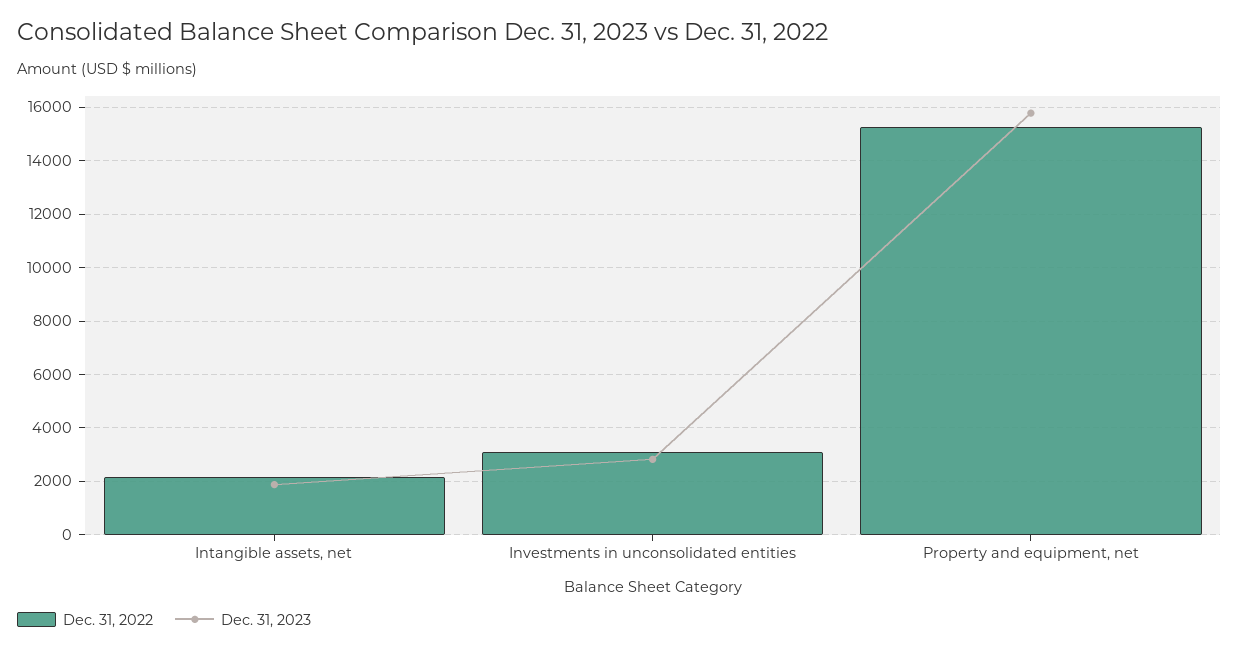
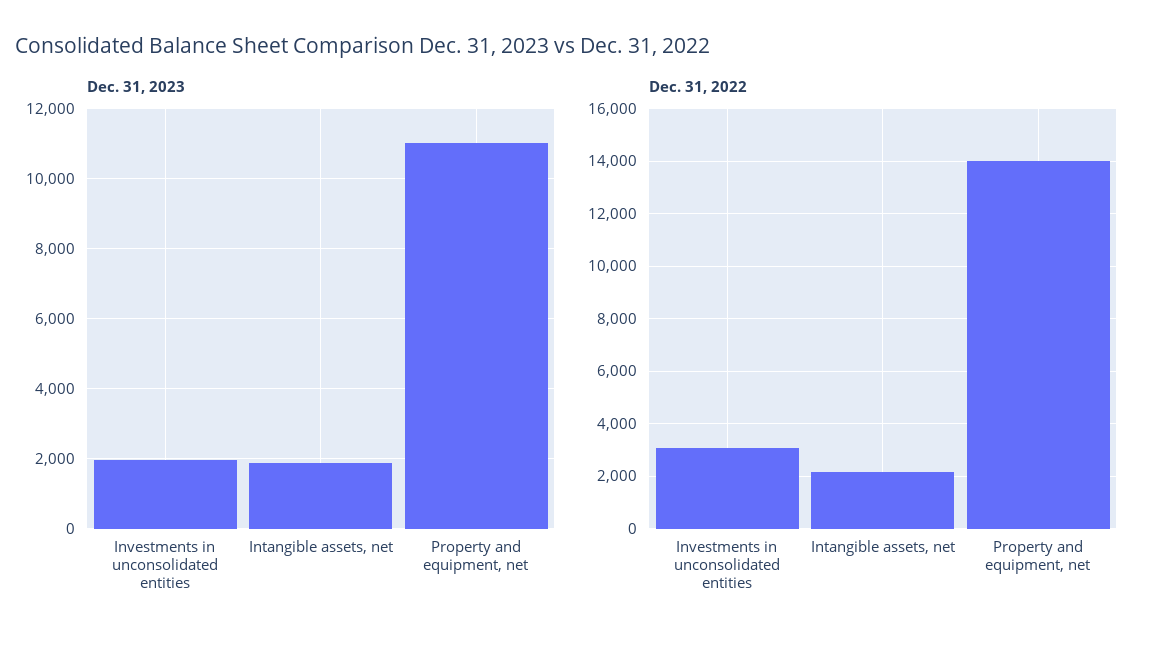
Dec. 31, 2023, Investments in unconsolidated entities: 2750 -> 2000
Dec. 31, 2022, Property and equipment, net: 15250 -> 14000
Dec. 31, 2023, Property and equipment, net: 15750 -> 11000

